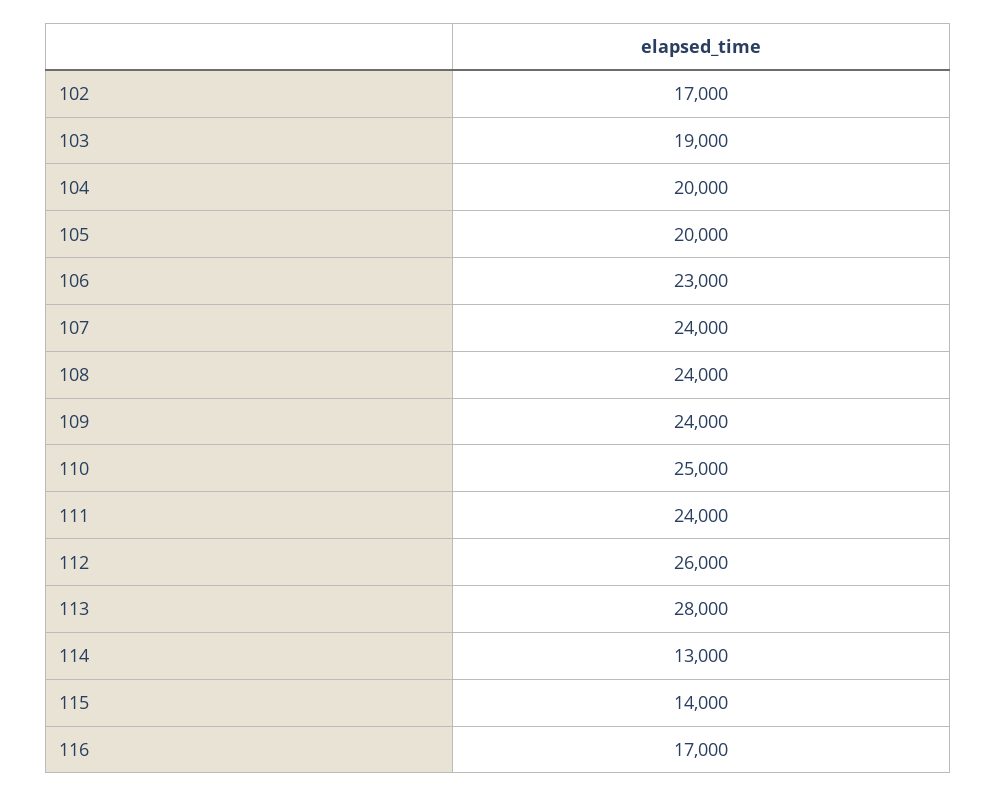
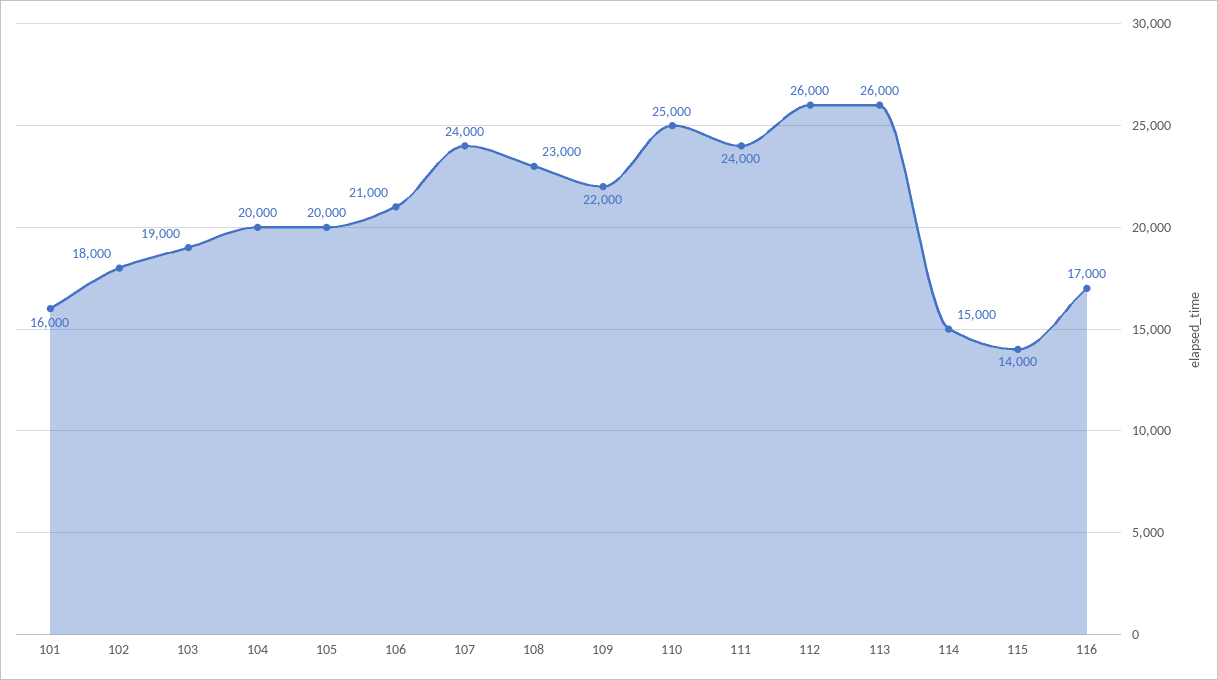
102: 17000 -> 18000
106: 23000 -> 21000
108: 24000 -> 23000
109: 24000 -> 22000
113: 28000 -> 26000
114: 13000 -> 15000
101: none -> 16000

